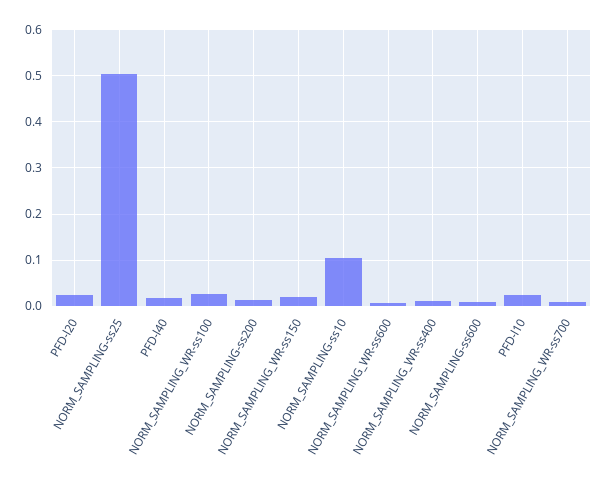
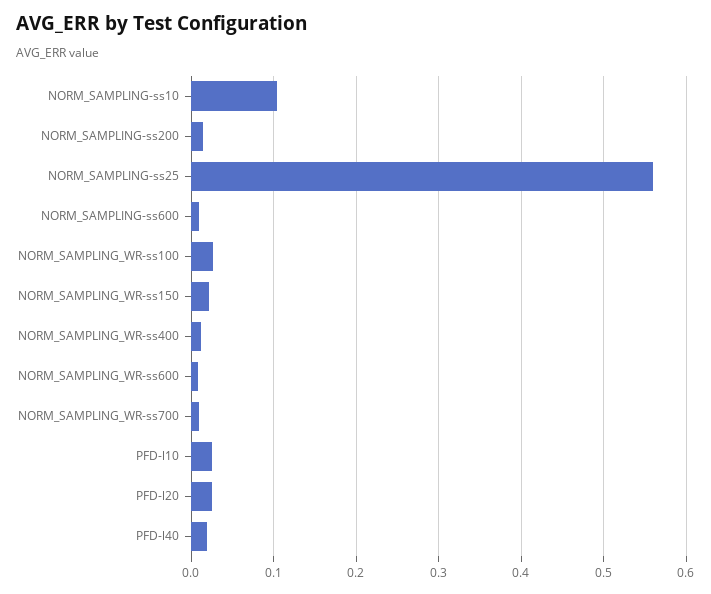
NORM_SAMPLING-ss25: 0.5 -> 0.56

